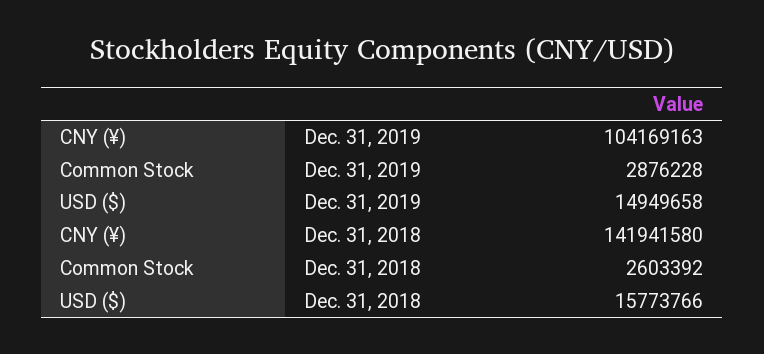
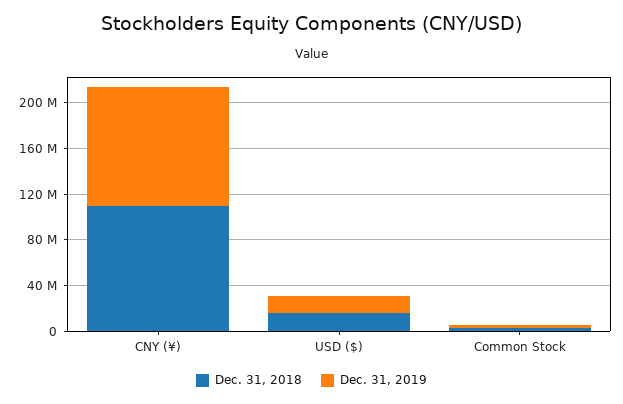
Dec. 31, 2018, CNY (¥): 141941580 -> 110000000

